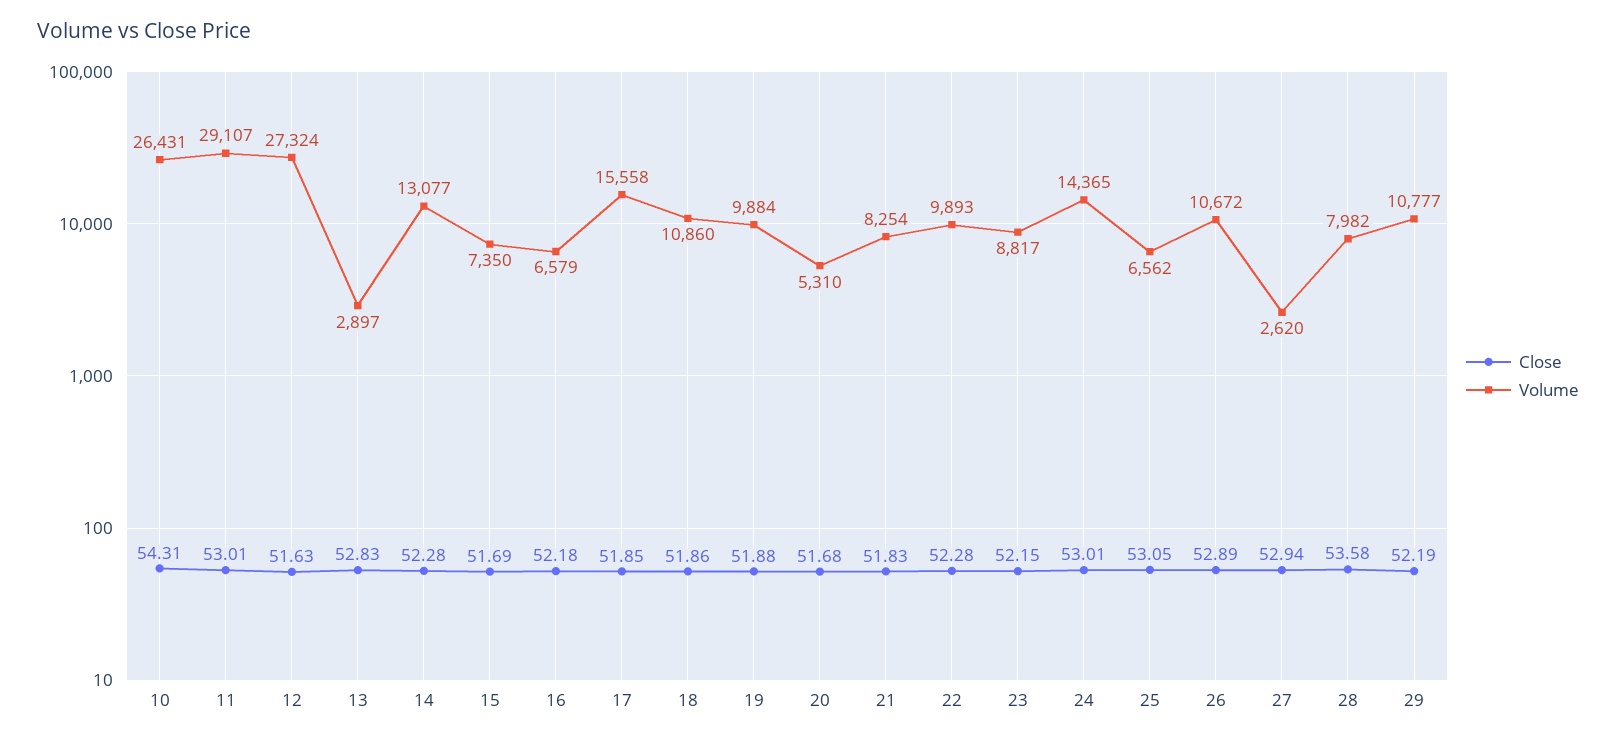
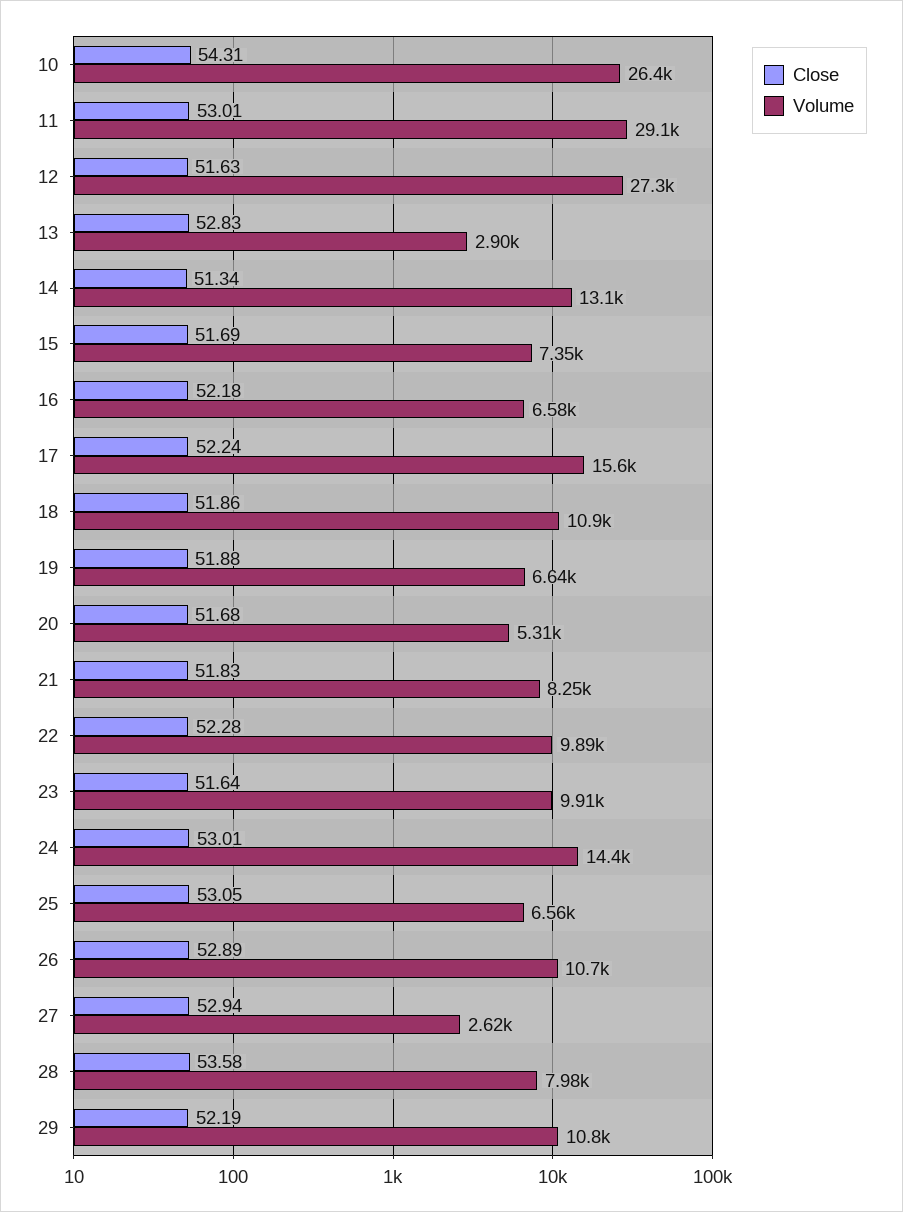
Close, 14: 52.28 -> 51.34
Close, 17: 51.85 -> 52.24
Volume, 19: 9884 -> 6640
Close, 23: 52.15 -> 51.64
Volume, 23: 8817 -> 9910

